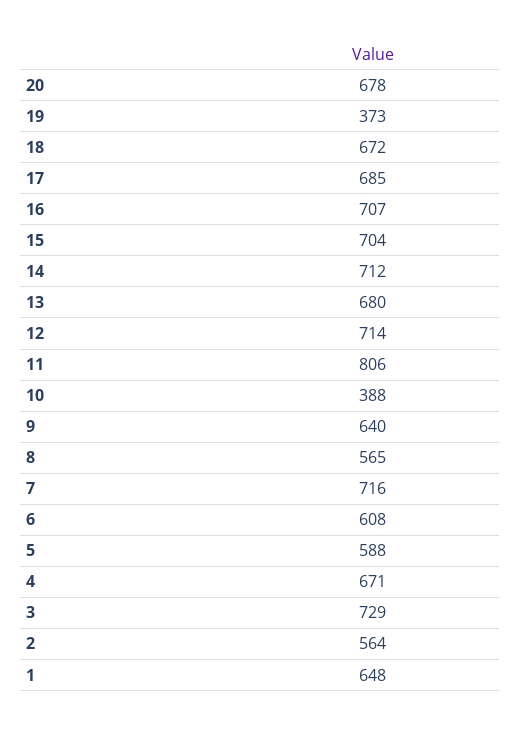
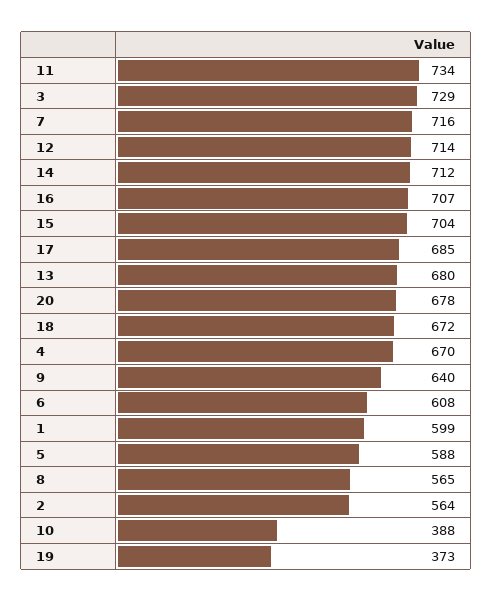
11: 806 -> 734
4: 671 -> 670
1: 648 -> 599

